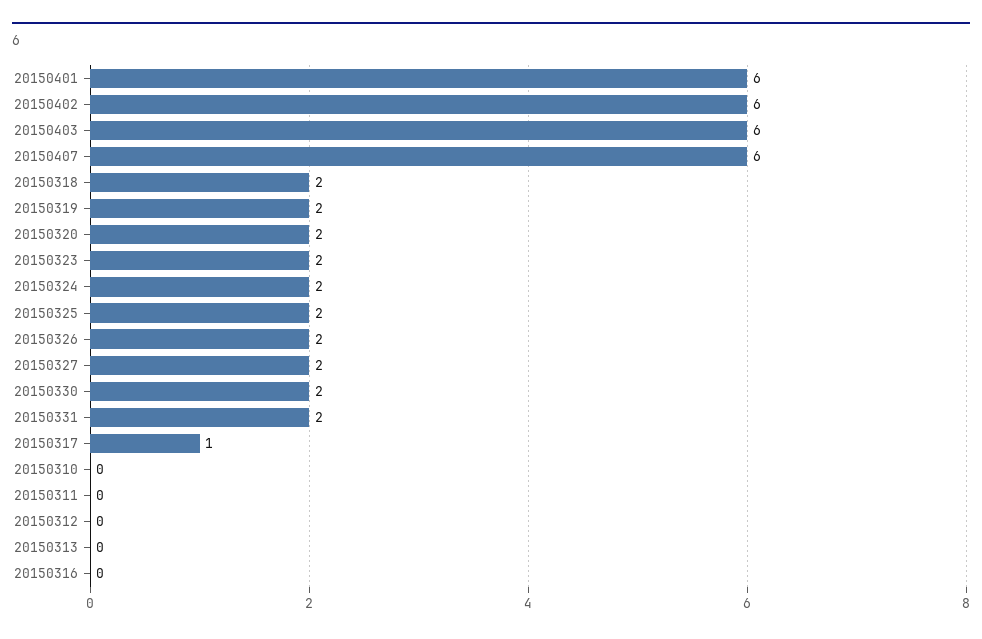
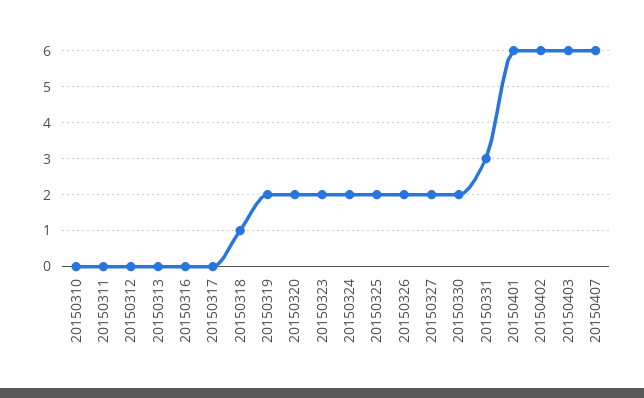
20150318: 2 -> 1
20150331: 2 -> 3
20150317: 1 -> 0

